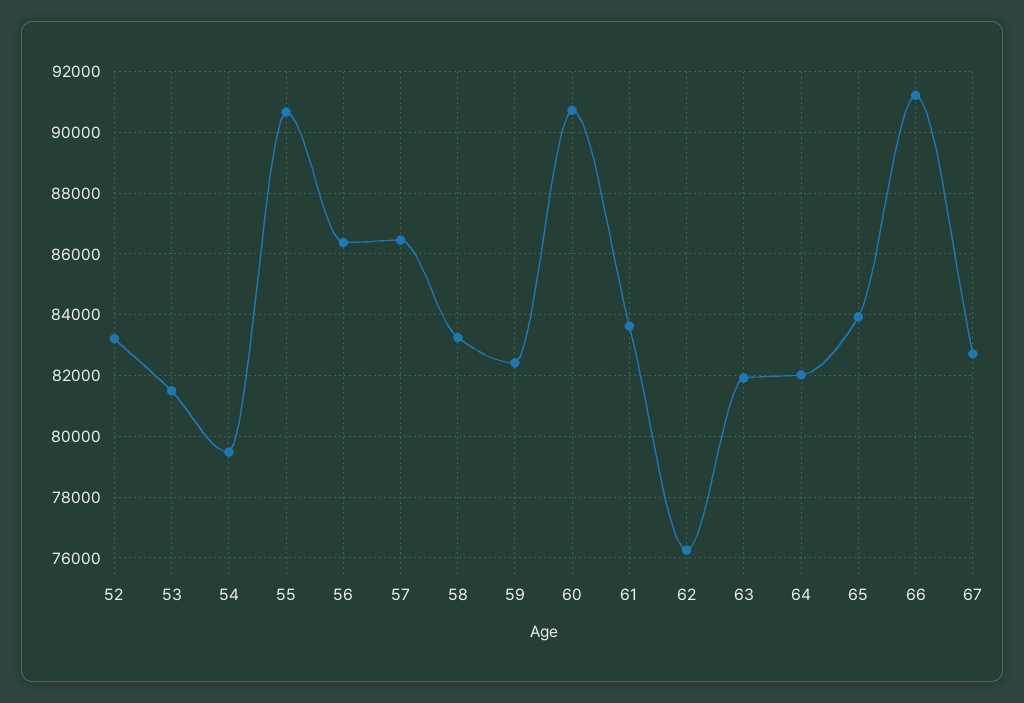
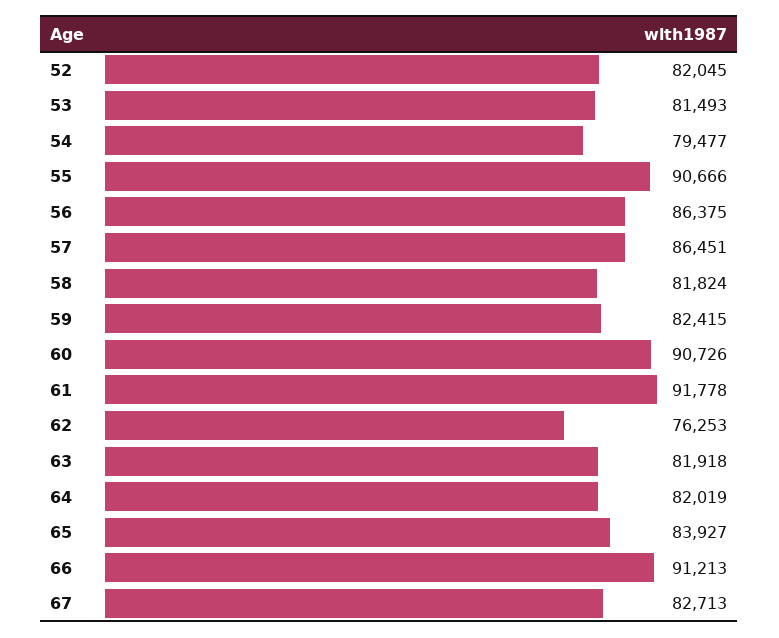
52: 83200 -> 82045
58: 83200 -> 81824
61: 83600 -> 91778

